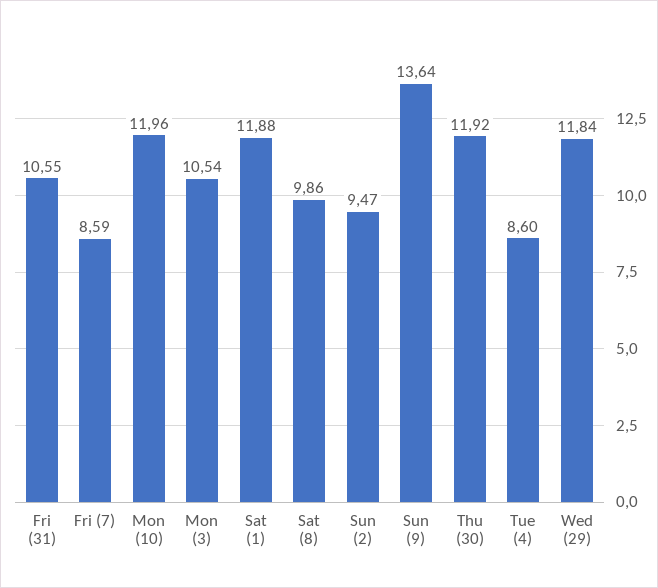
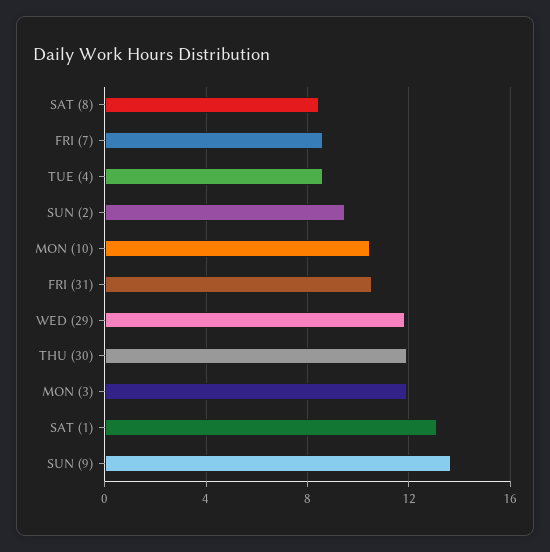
Mon (10): 11.96 -> 10.5
Mon (3): 10.54 -> 12
Sat (1): 11.88 -> 13
Sat (8): 9.86 -> 8.5

